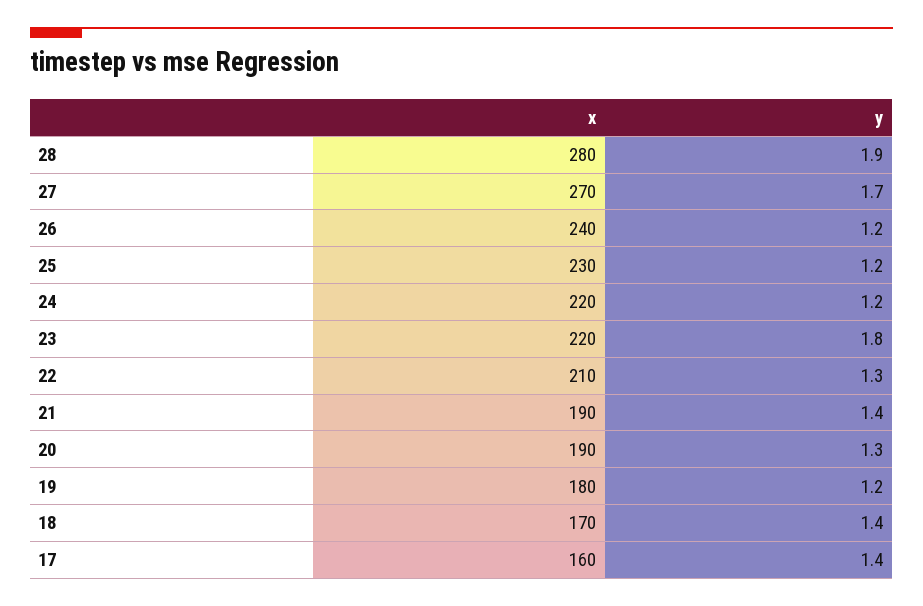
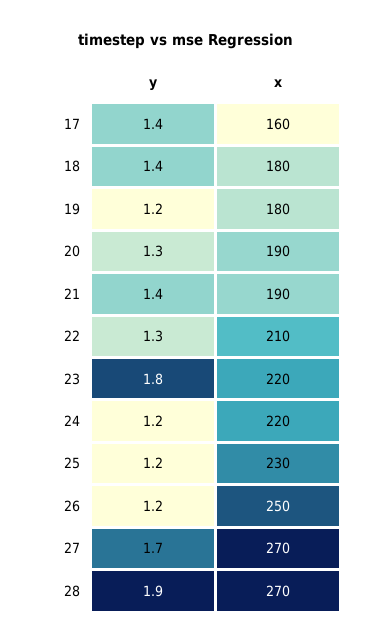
x, 28: 280 -> 270
x, 26: 240 -> 250
x, 18: 170 -> 180

